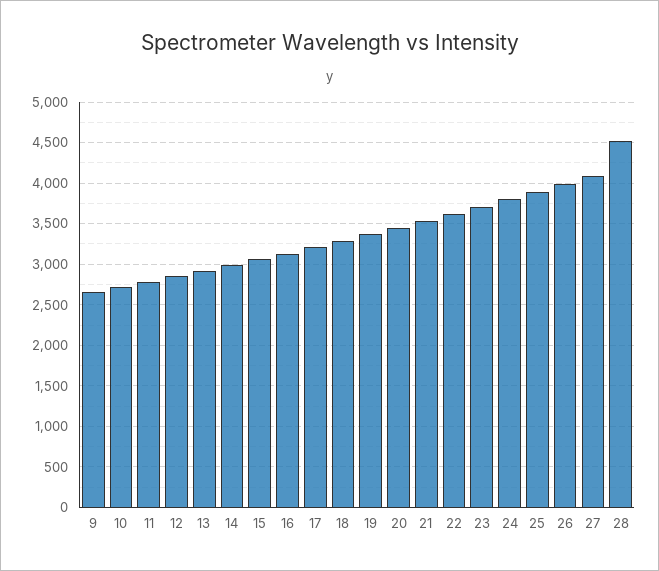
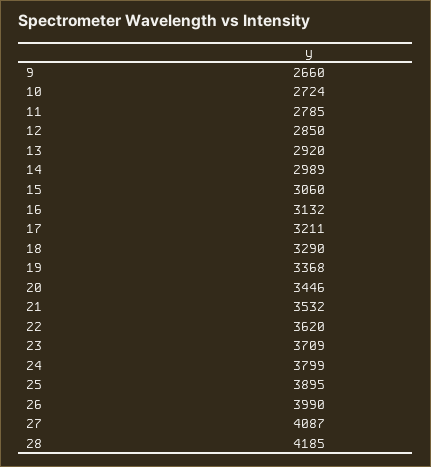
28: 4500 -> 4185

